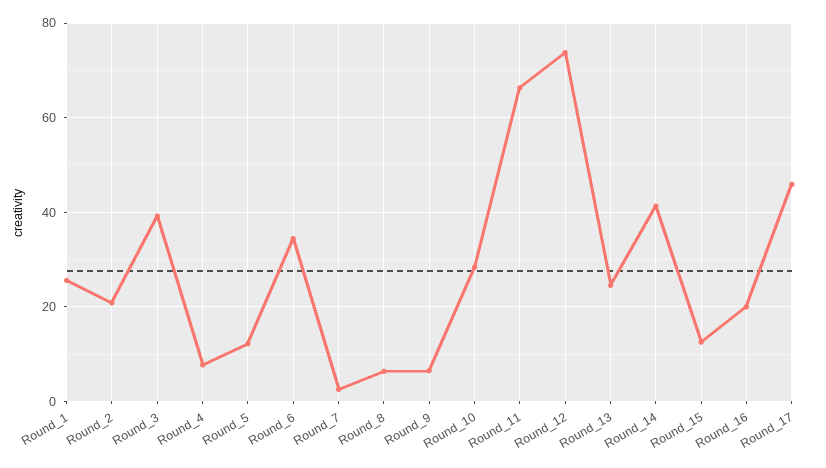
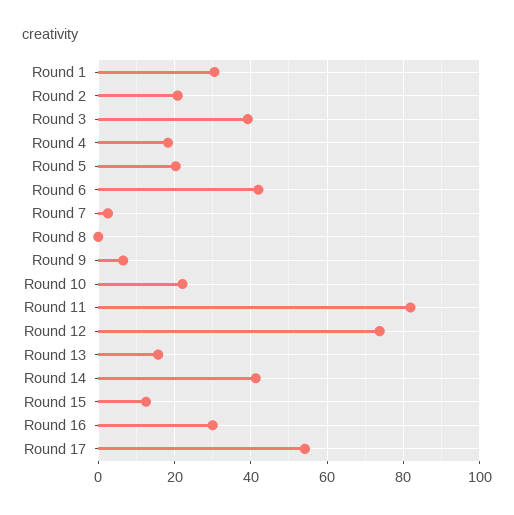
Round_1: 26 -> 30
Round_4: 8 -> 18
Round_5: 12 -> 20
Round_6: 34 -> 42
Round_8: 6 -> 0
Round_10: 28 -> 22
Round_11: 66 -> 82
Round_13: 24 -> 16
Round_16: 20 -> 30
Round_17: 46 -> 54

